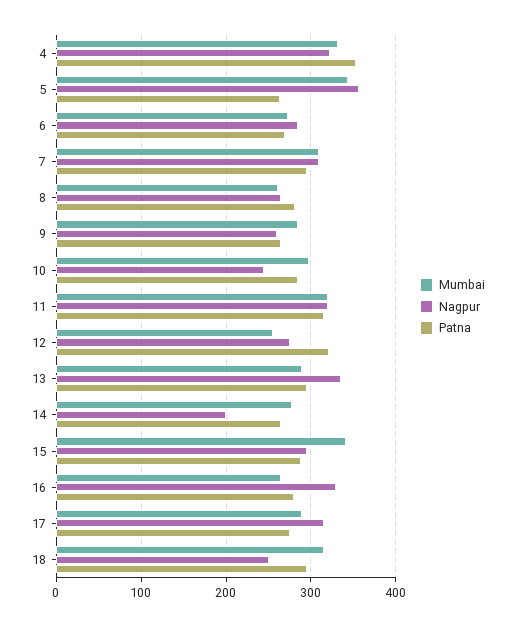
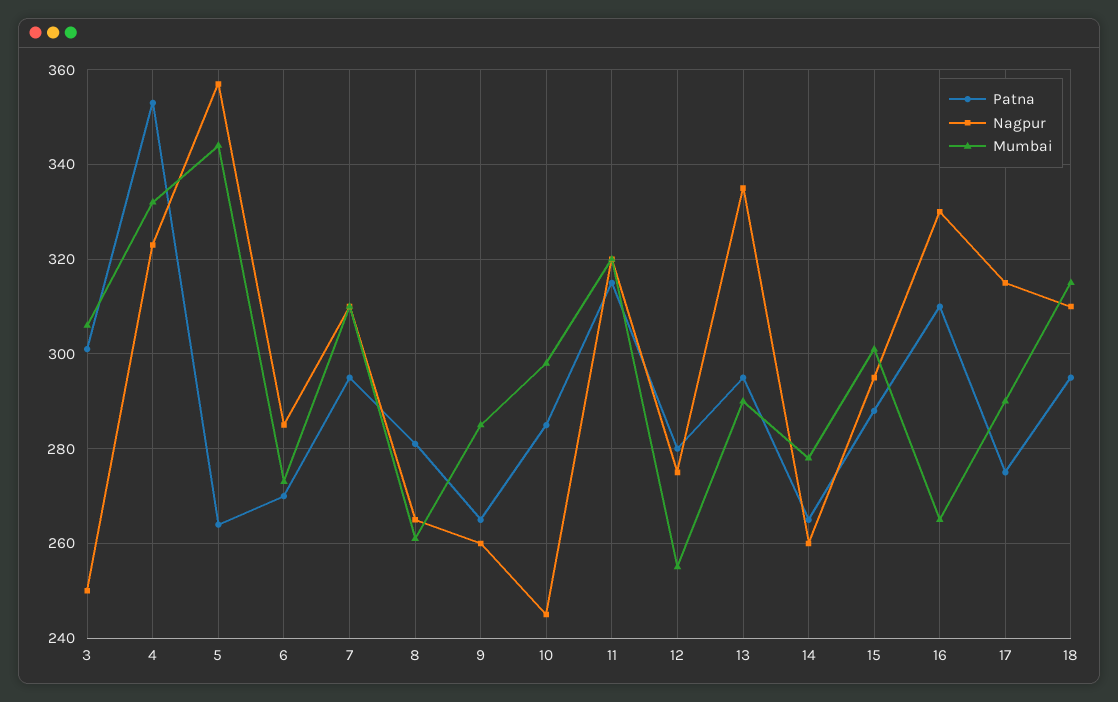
Patna, 12: 320 -> 280
Nagpur, 14: 200 -> 260
Mumbai, 15: 340 -> 300
Patna, 16: 280 -> 310
Nagpur, 18: 250 -> 310
Patna, 3: none -> 300
Nagpur, 3: none -> 250
Mumbai, 3: none -> 305

